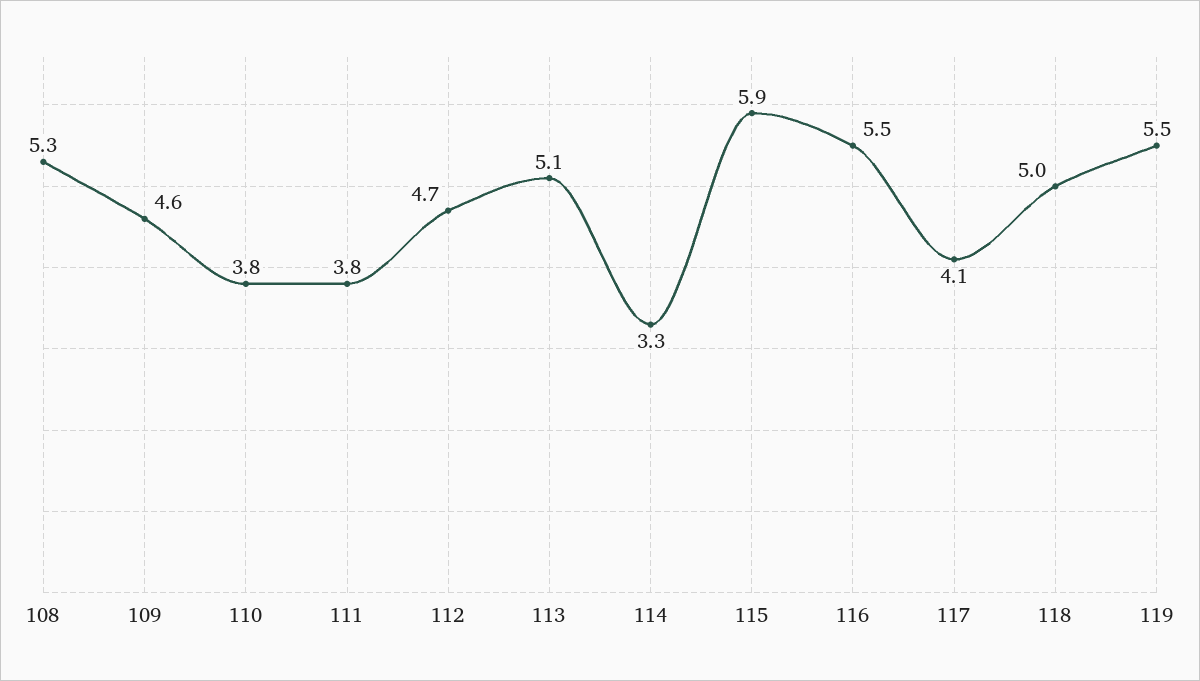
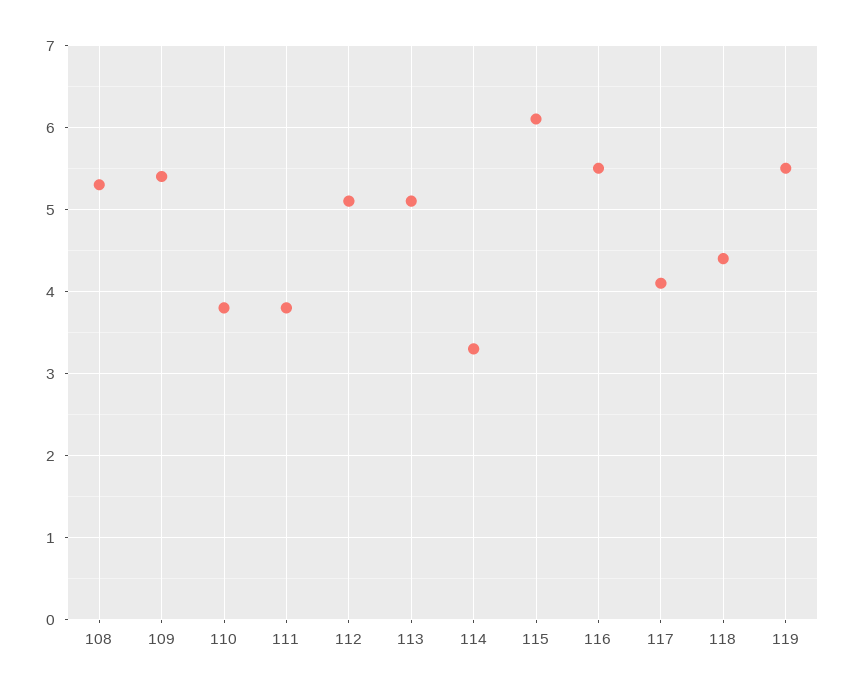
109: 4.6 -> 5.4
112: 4.7 -> 5.1
115: 5.9 -> 6.1
118: 5 -> 4.4

